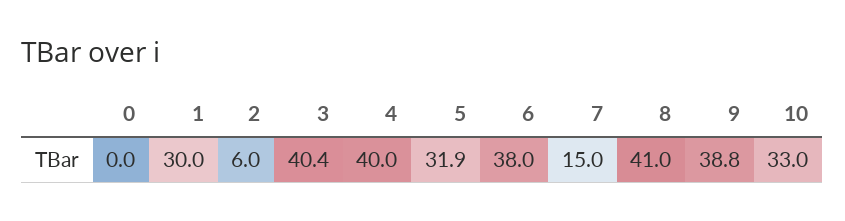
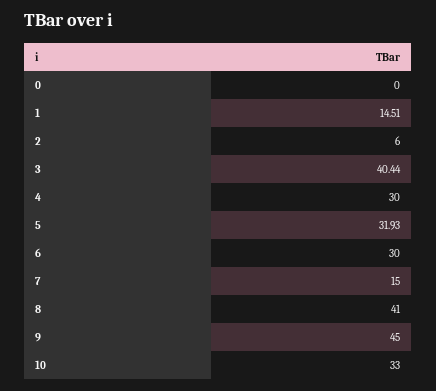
1: 30 -> 14.51
4: 40 -> 30
6: 38 -> 30
9: 38.8 -> 45

